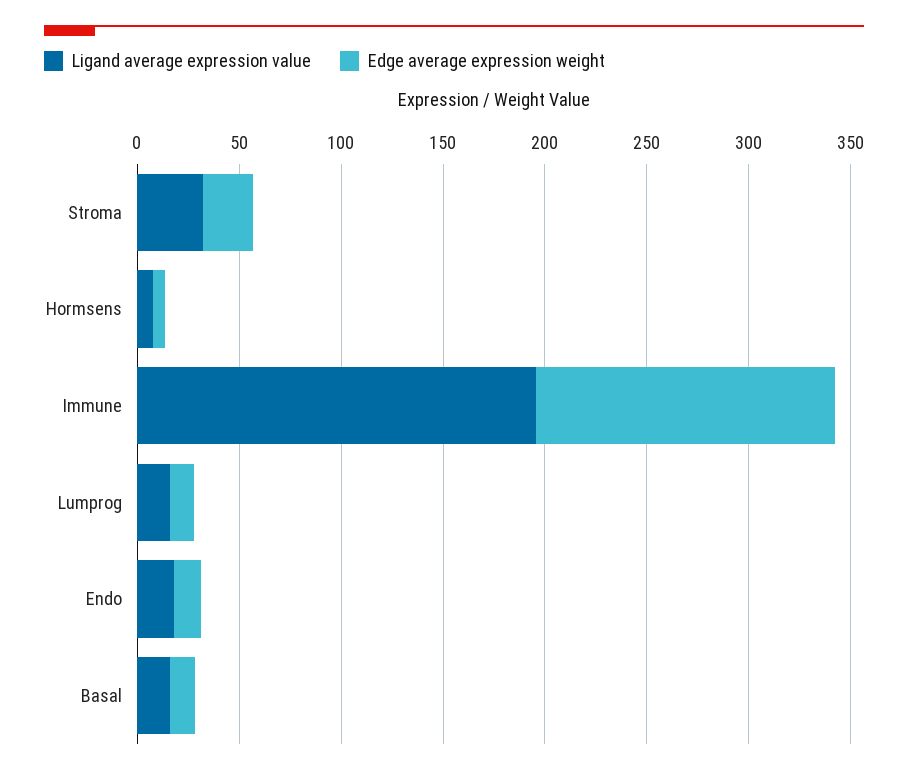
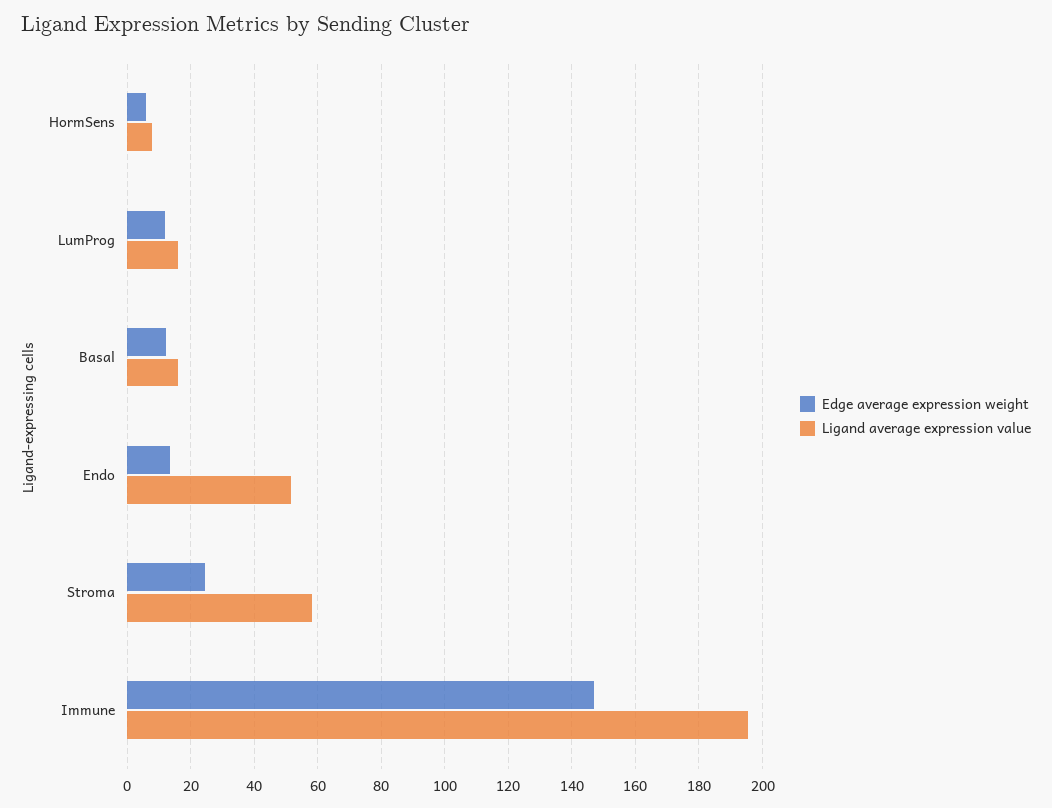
Ligand average expression value, Stroma: 30 -> 58
Ligand average expression value, Endo: 20 -> 52

